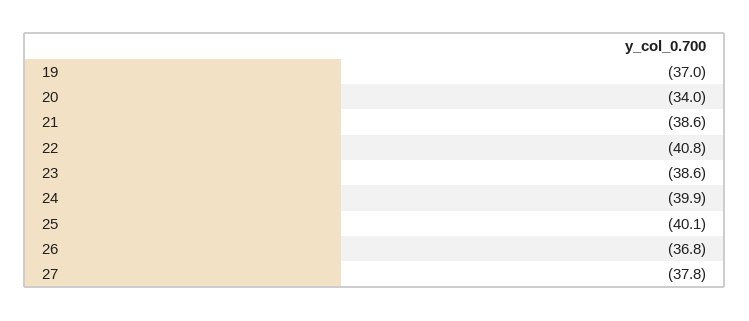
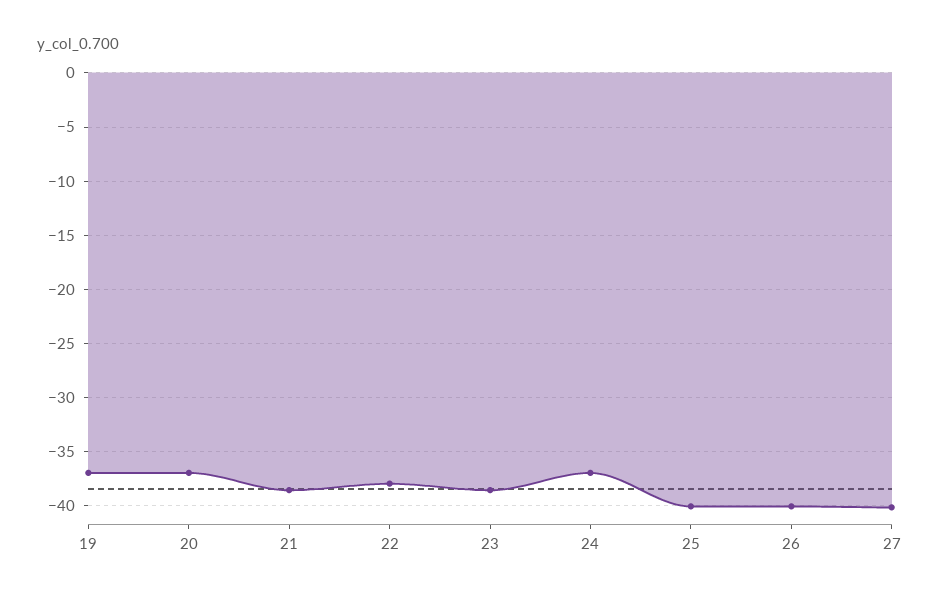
20: -34 -> -37
22: -40.8 -> -38
24: -39.9 -> -37
26: -36.8 -> -40
27: -37.8 -> -40

